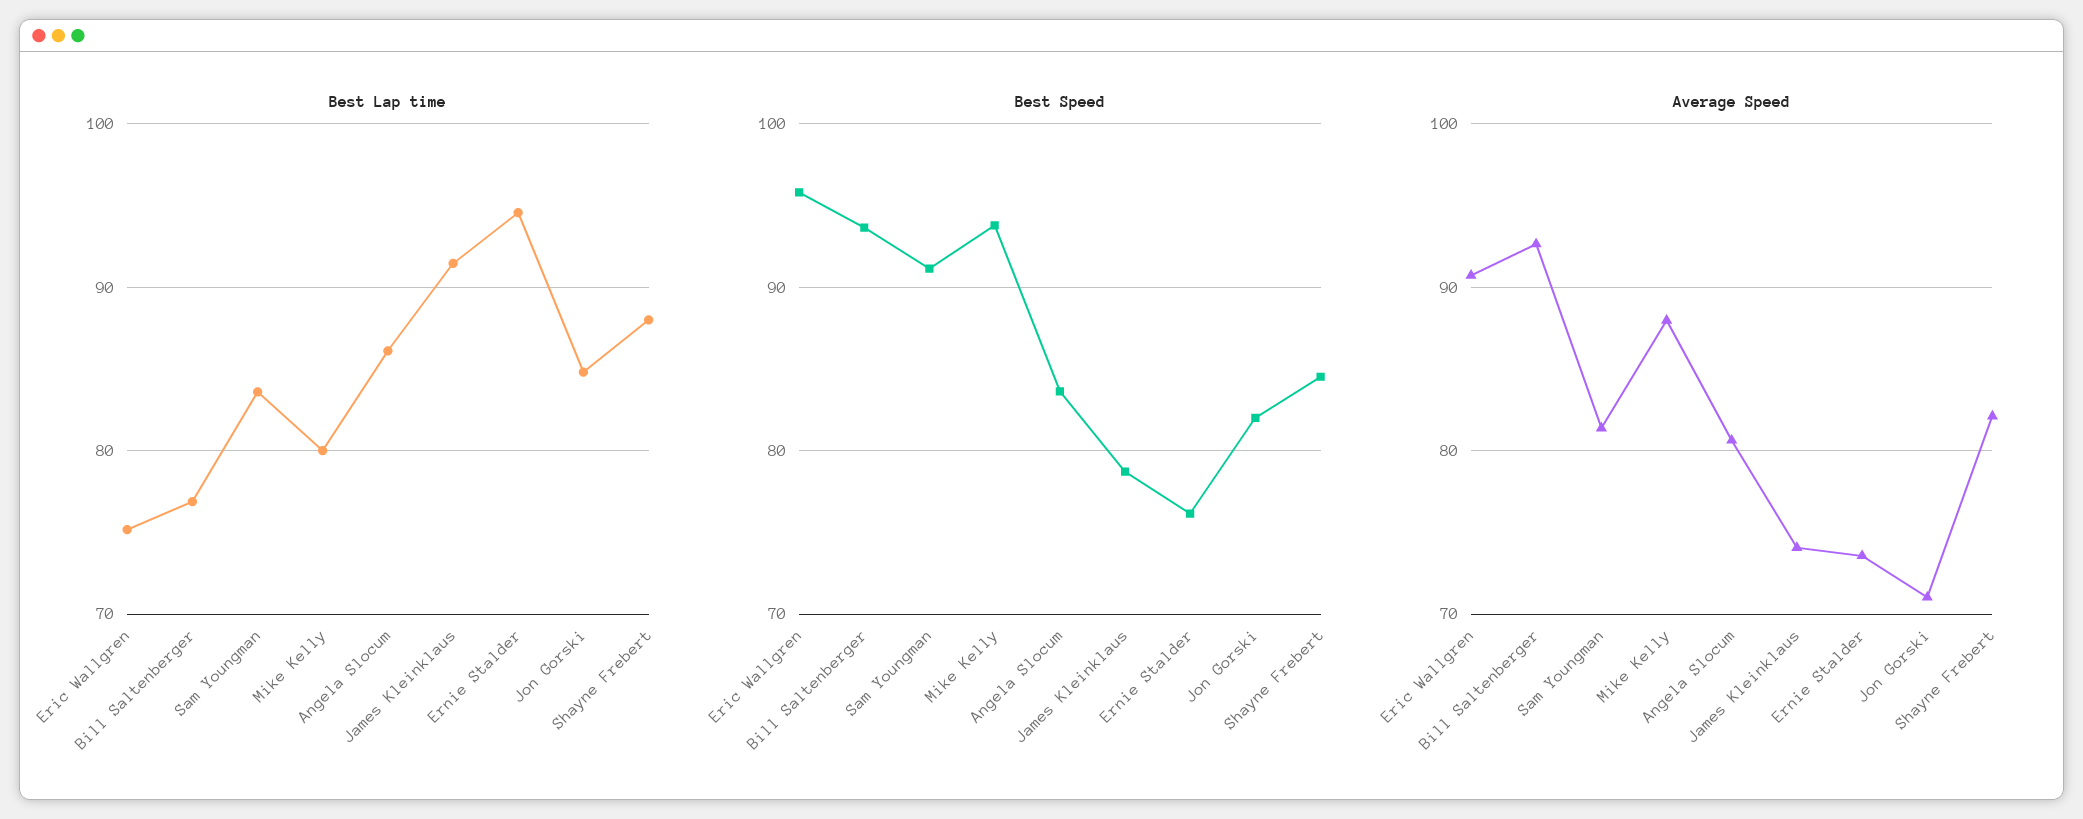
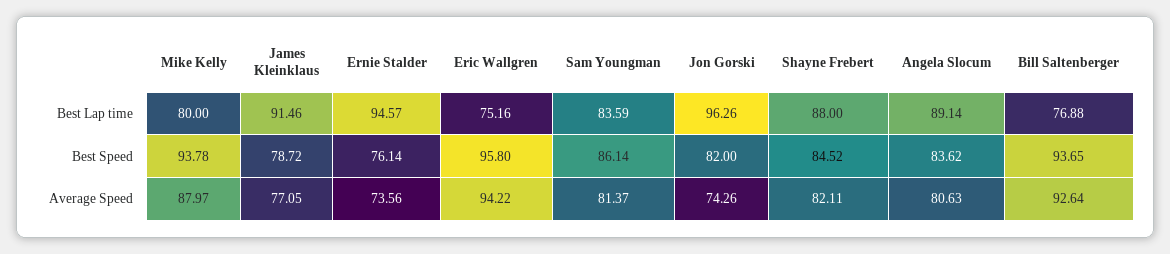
Best Lap time, Angela Slocum: 86 -> 89.14
Best Lap time, Jon Gorski: 85 -> 96.26
Best Speed, Sam Youngman: 91 -> 86.14
Average Speed, Eric Wallgren: 91 -> 94.22
Average Speed, James Kleinklaus: 74 -> 77.05
Average Speed, Jon Gorski: 71 -> 74.26

